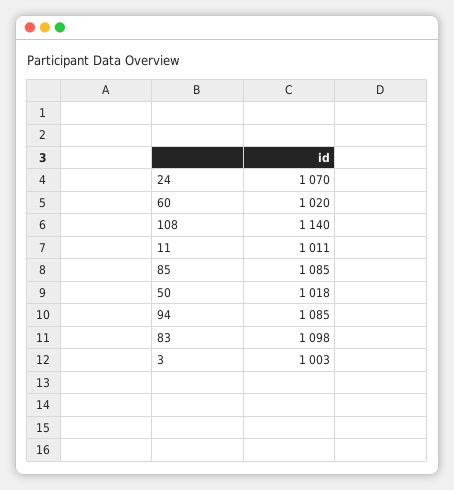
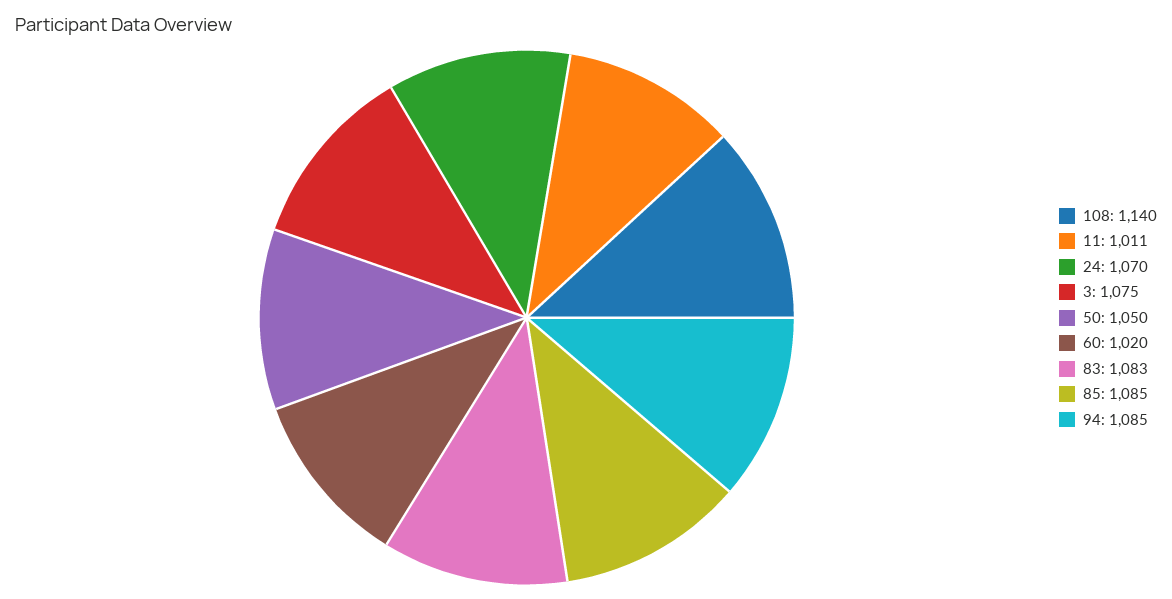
50: 1018 -> 1050
83: 1098 -> 1083
3: 1003 -> 1075

